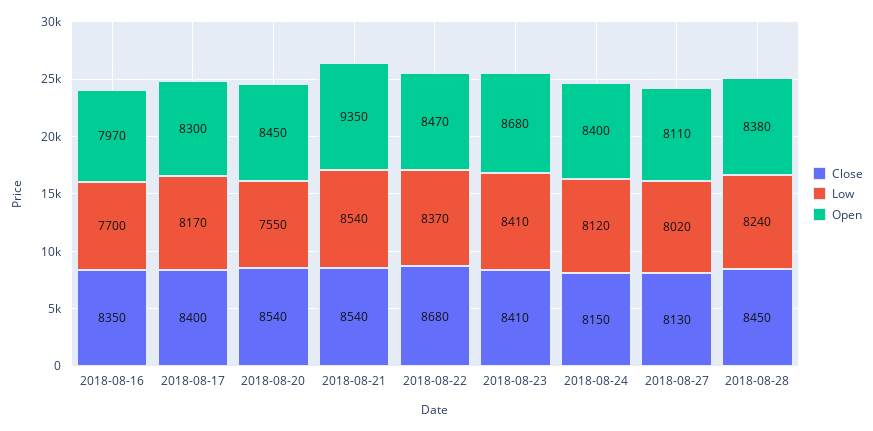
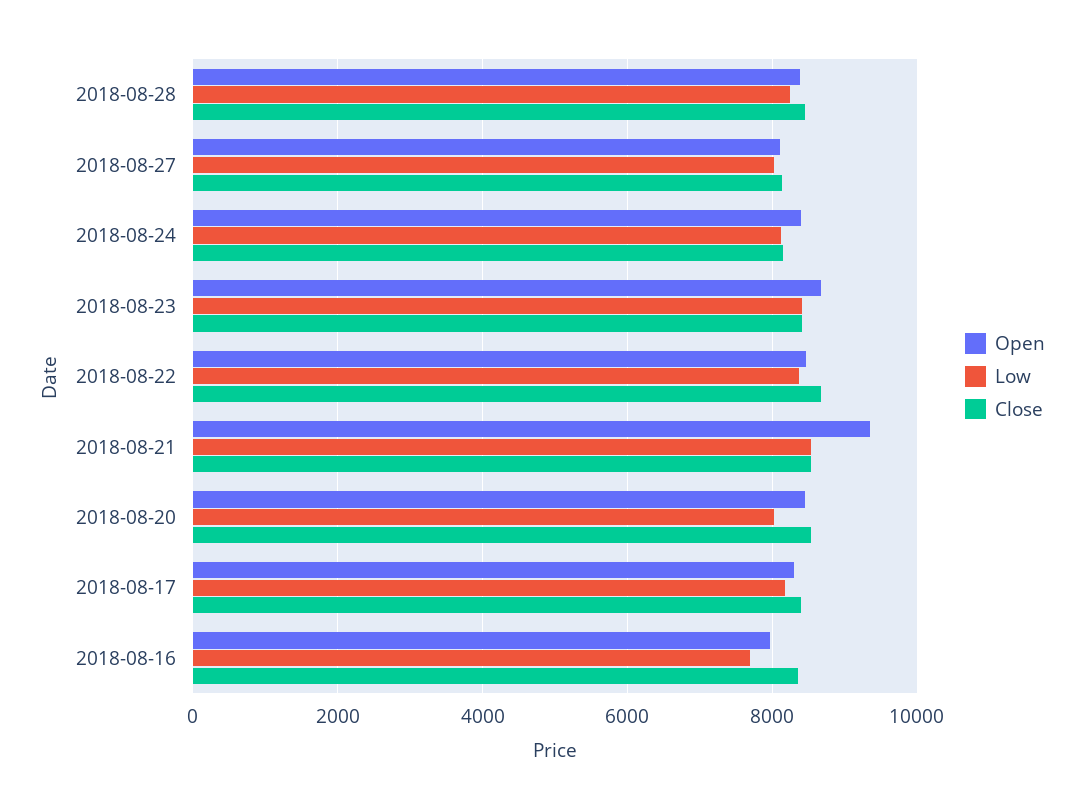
Low, 2018-08-20: 7550 -> 8000

